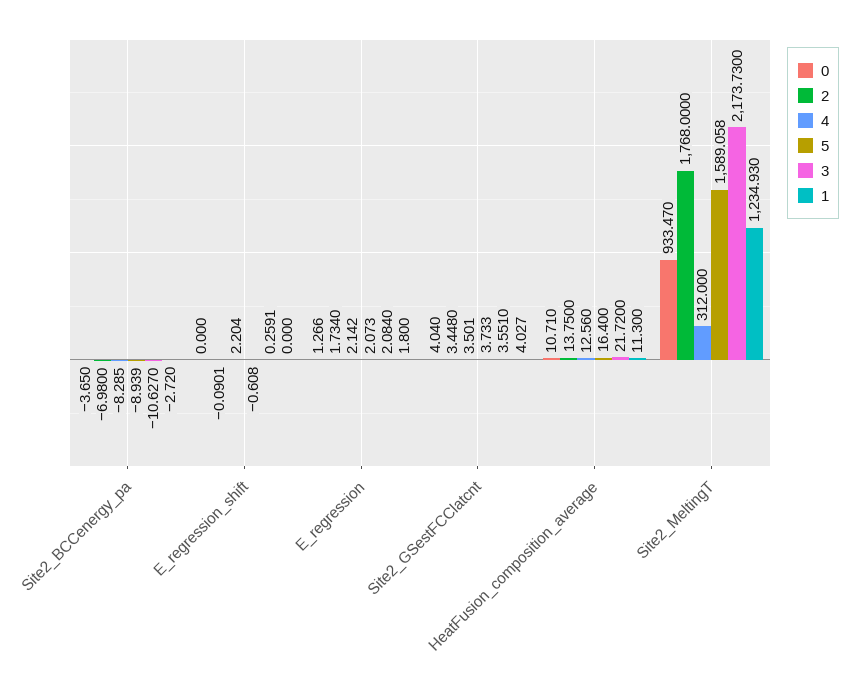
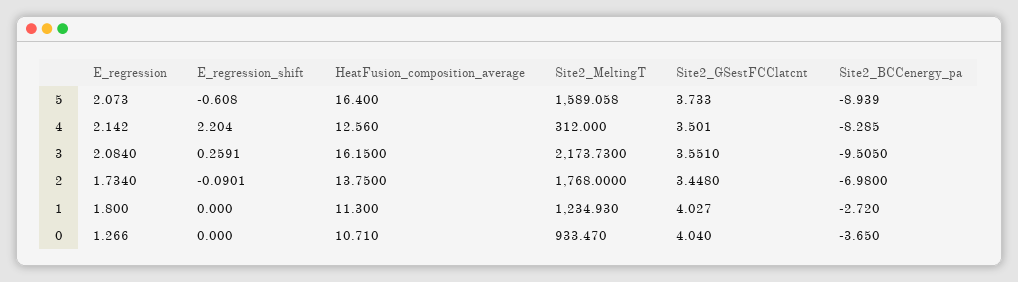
3, Site2_BCCenergy_pa: -10.627 -> -9.505
3, HeatFusion_composition_average: 21.72 -> 16.15

